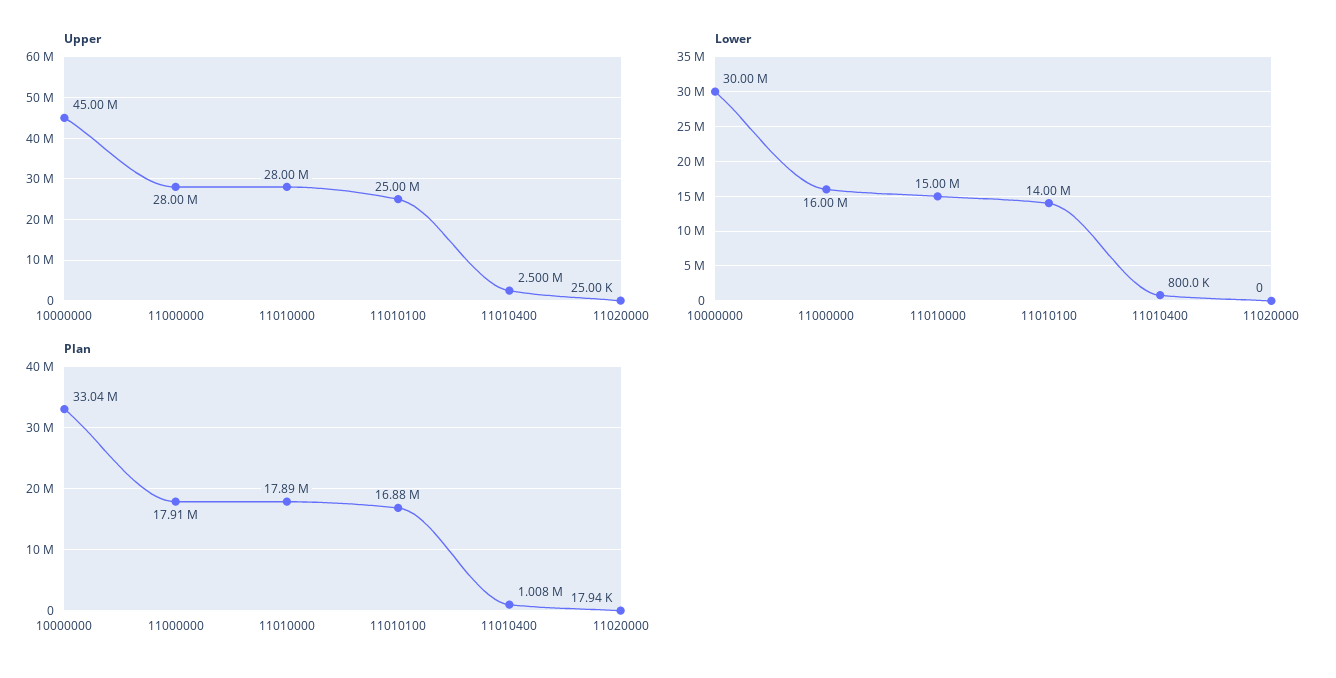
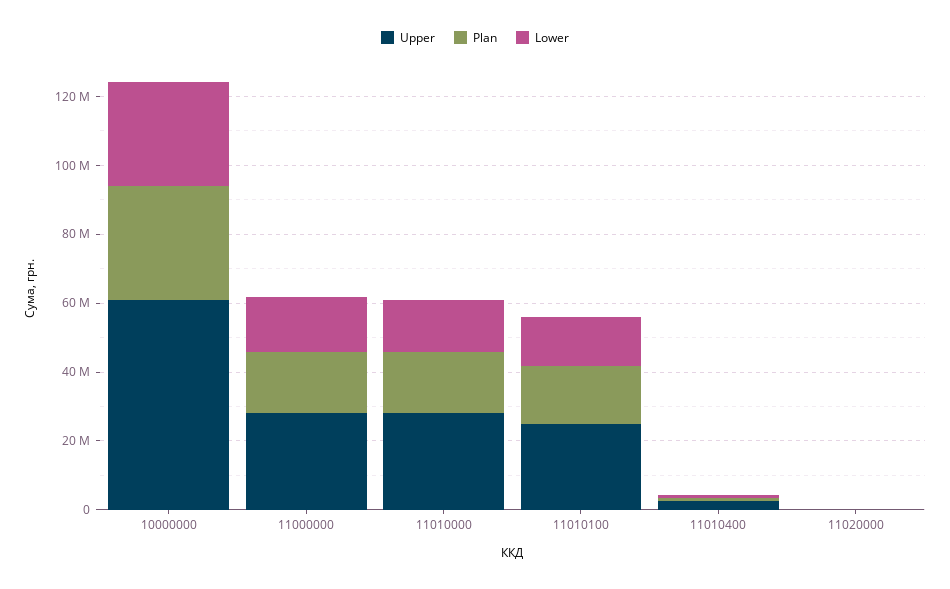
Upper, 10000000: 45000000 -> 60000000

